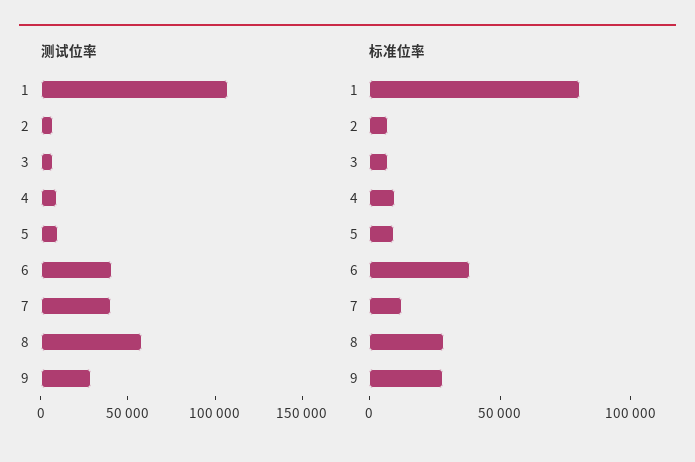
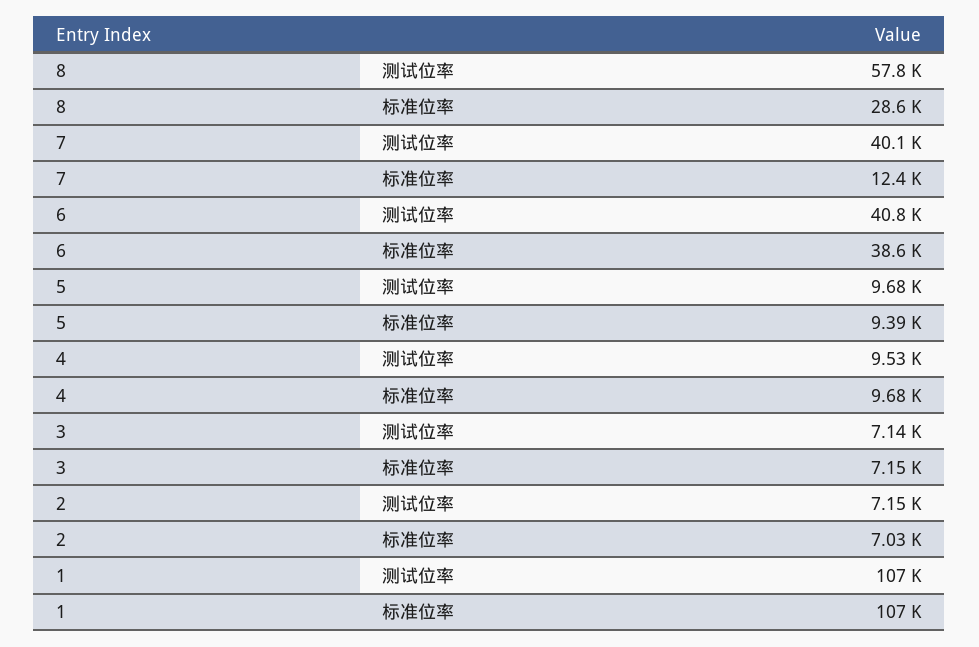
测试位率, 9: 30000 -> none
标准位率, 1: 80000 -> 107000
标准位率, 9: 30000 -> none

